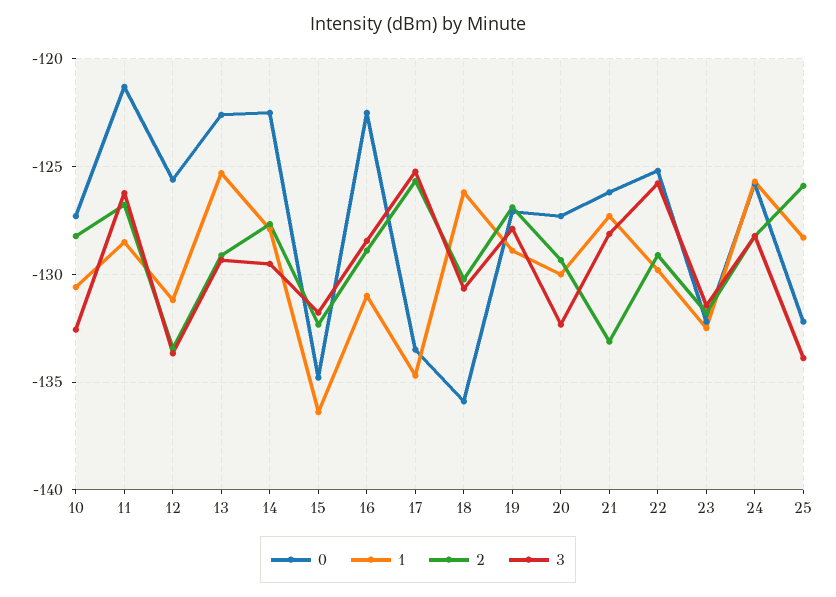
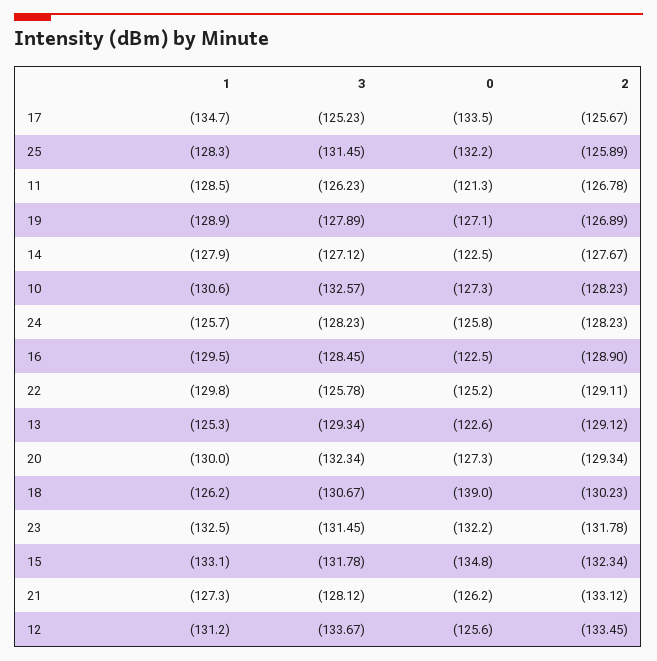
3, 14: -129.5 -> -127.12
1, 15: -136.5 -> -133.1
1, 16: -131 -> -129.5
0, 18: -136 -> -139
3, 25: -134 -> -131.45

